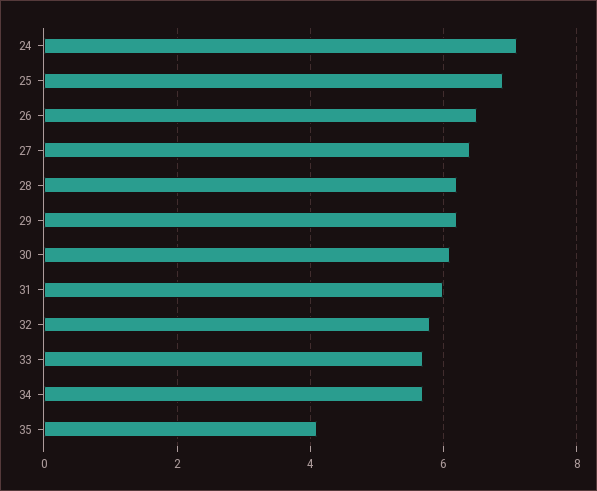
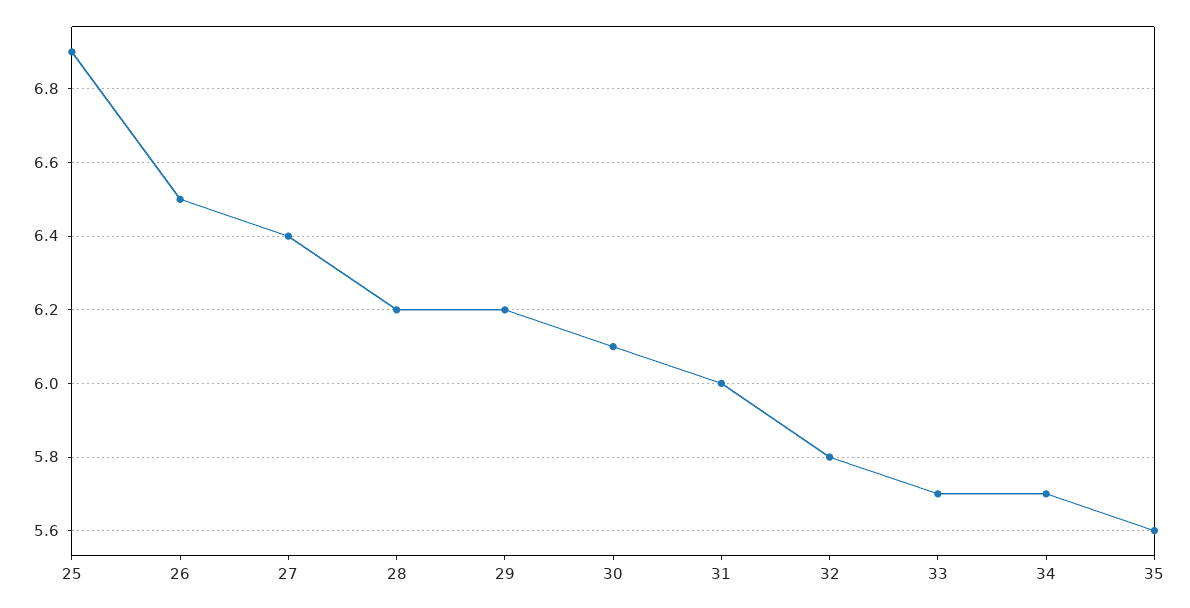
24: 7 -> none
35: 4 -> 5.6

